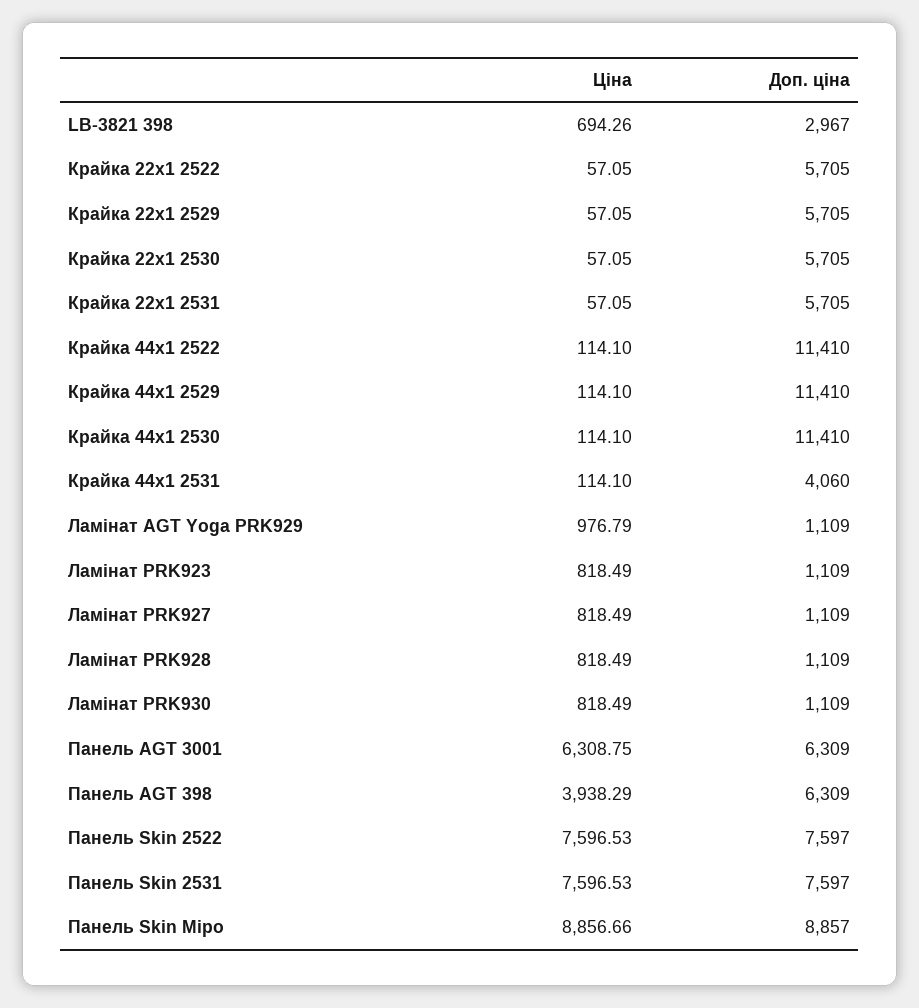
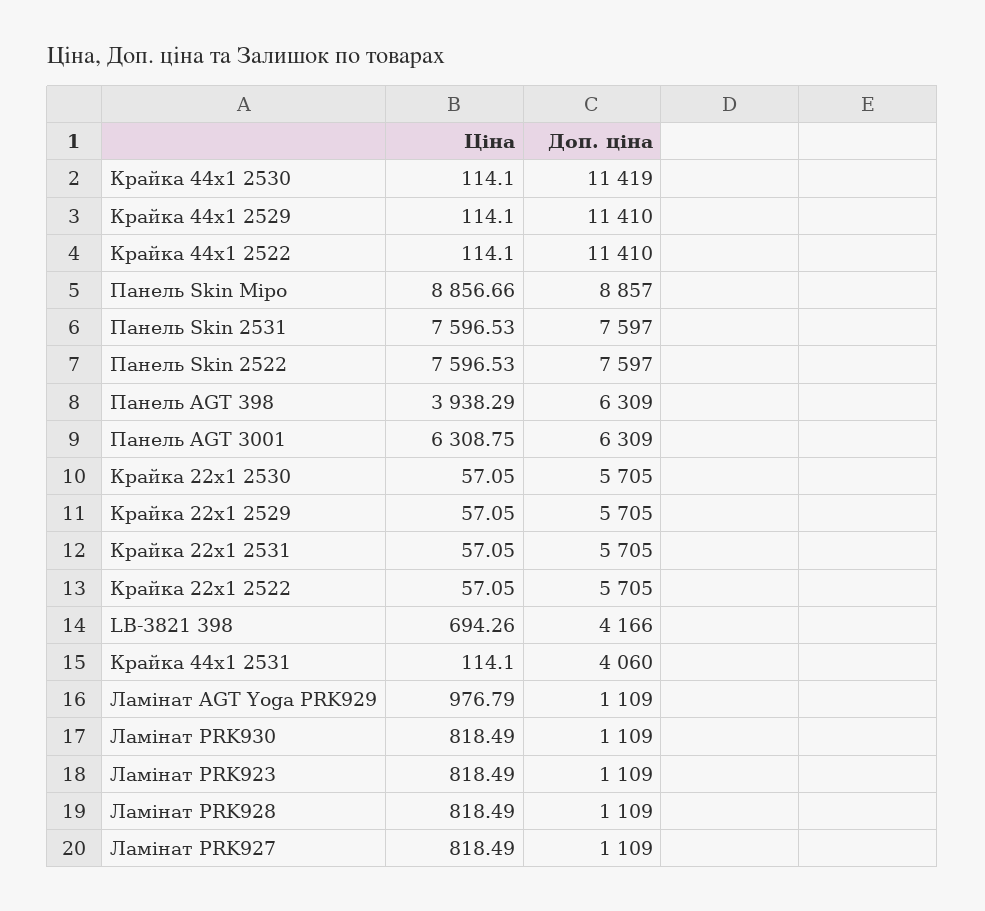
Доп. ціна, LB-3821 398: 2967 -> 4166
Доп. ціна, Крайка 44x1 2530: 11410 -> 11419

